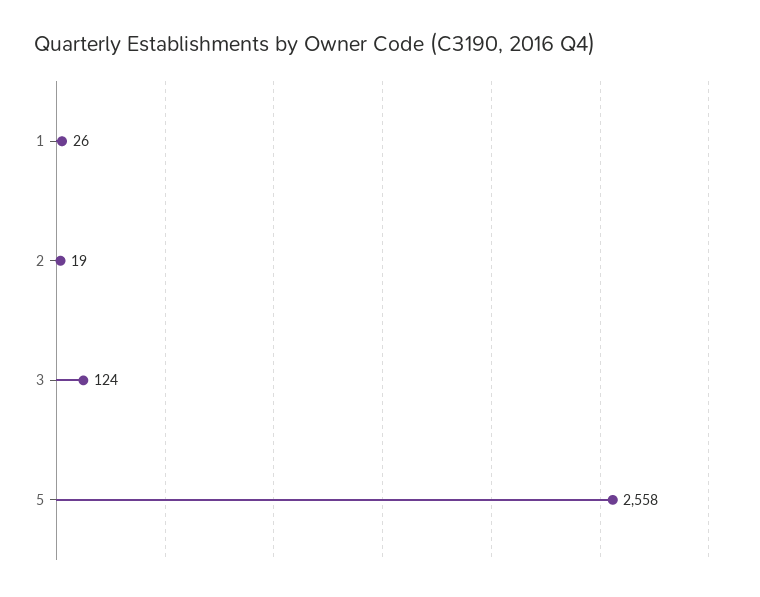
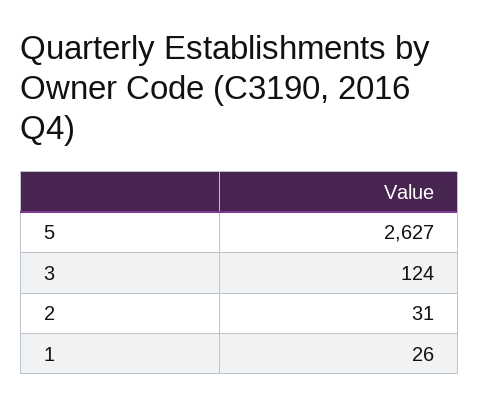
2: 19 -> 31
5: 2558 -> 2627

